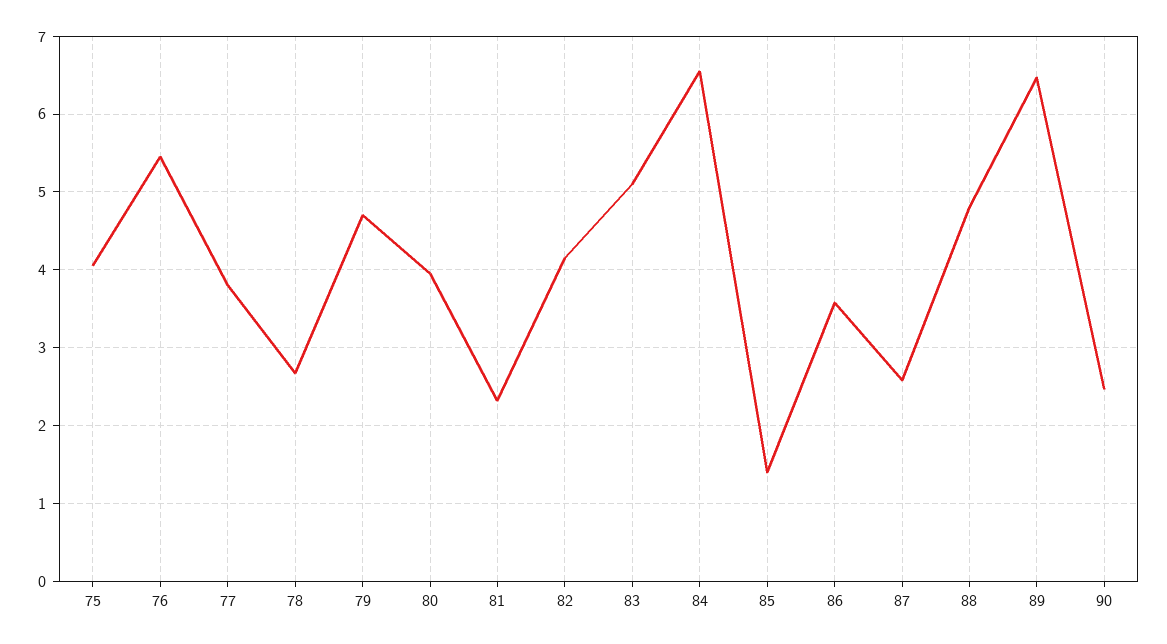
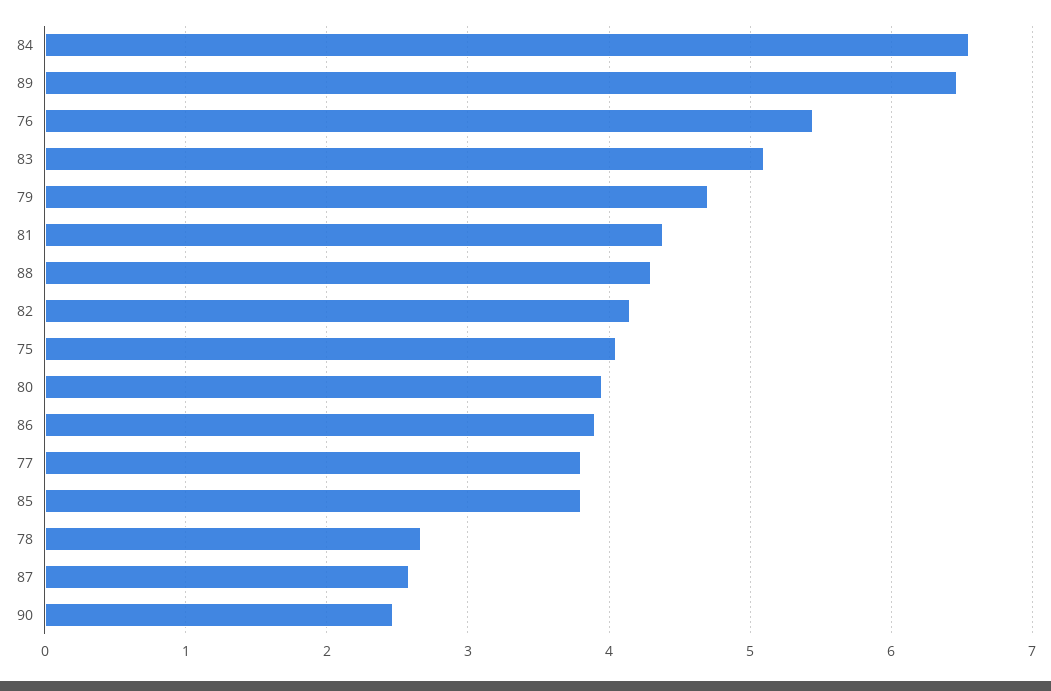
81: 2.3 -> 4.4
85: 1.4 -> 3.8
86: 3.6 -> 3.9
88: 4.8 -> 4.3

